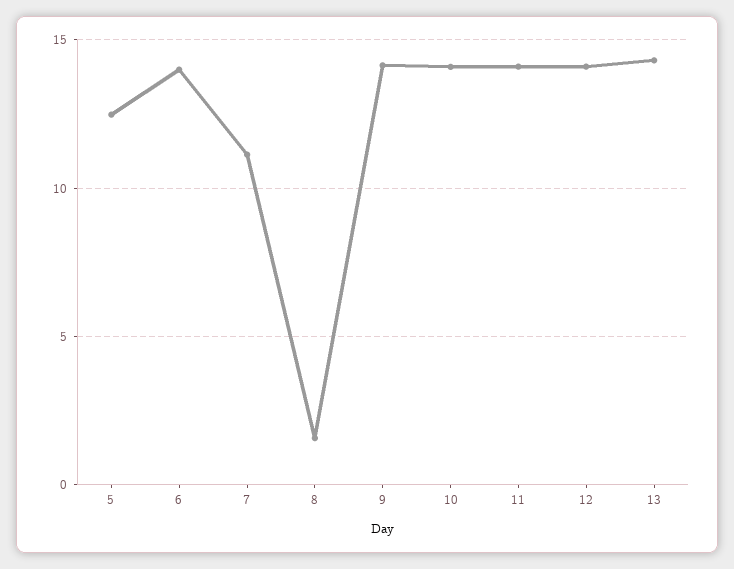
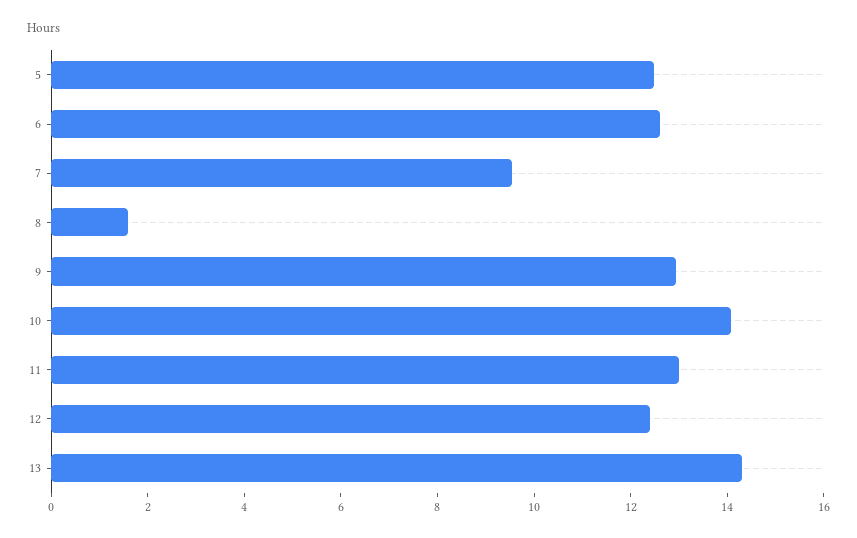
6: 14 -> 12.5
7: 11 -> 9.5
9: 14 -> 13
11: 14 -> 13
12: 14 -> 12.5

